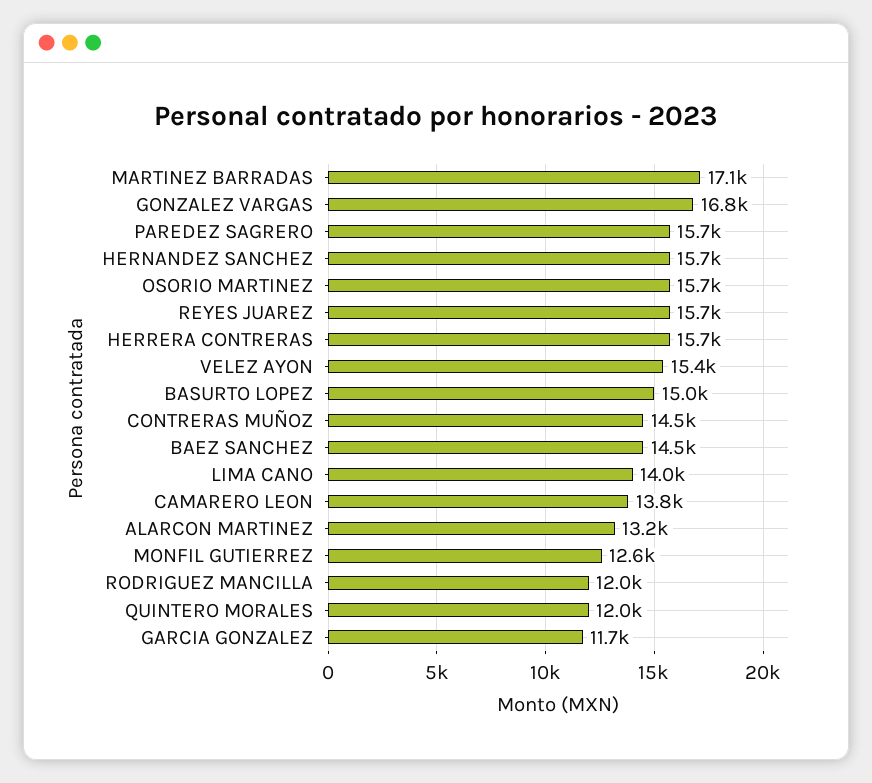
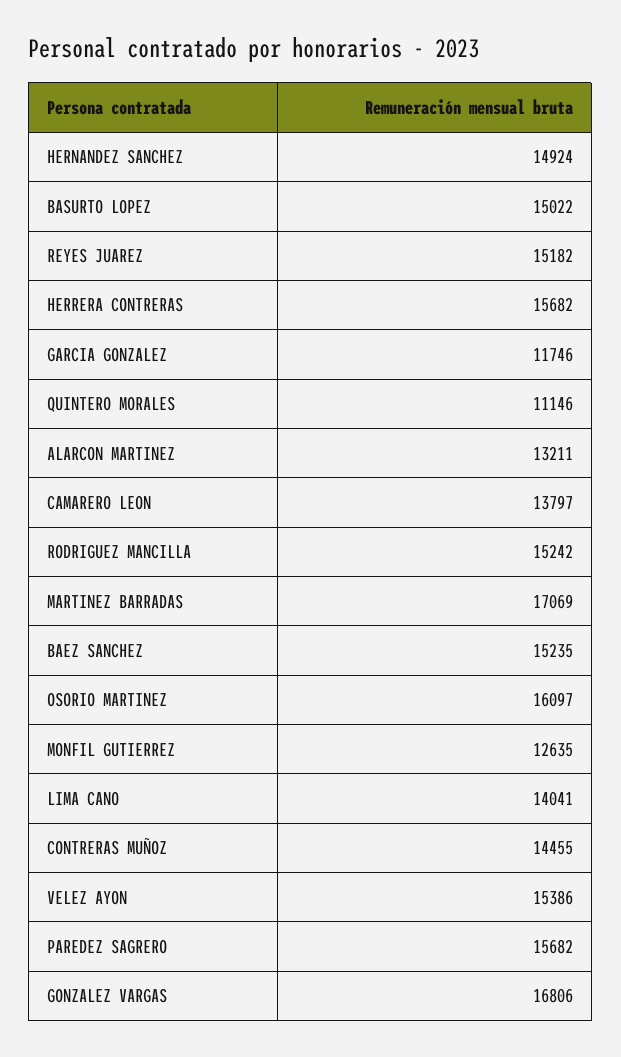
HERNANDEZ SANCHEZ: 15700 -> 14924
OSORIO MARTINEZ: 15700 -> 16097
REYES JUAREZ: 15700 -> 15182
BAEZ SANCHEZ: 14500 -> 15235
RODRIGUEZ MANCILLA: 12000 -> 15242
QUINTERO MORALES: 12000 -> 11146

